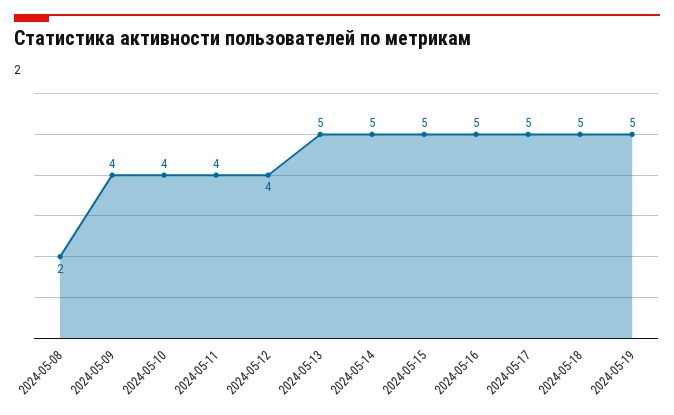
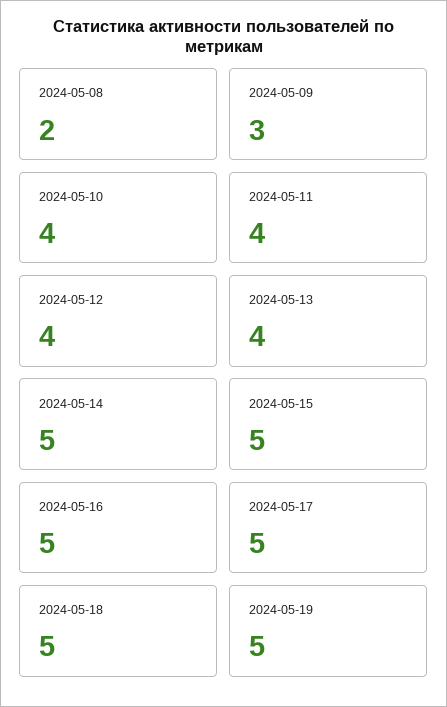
2024-05-09: 4 -> 3
2024-05-13: 5 -> 4

